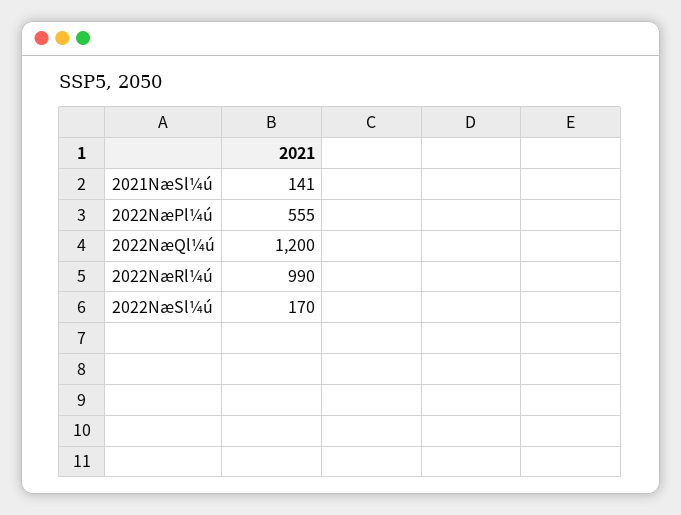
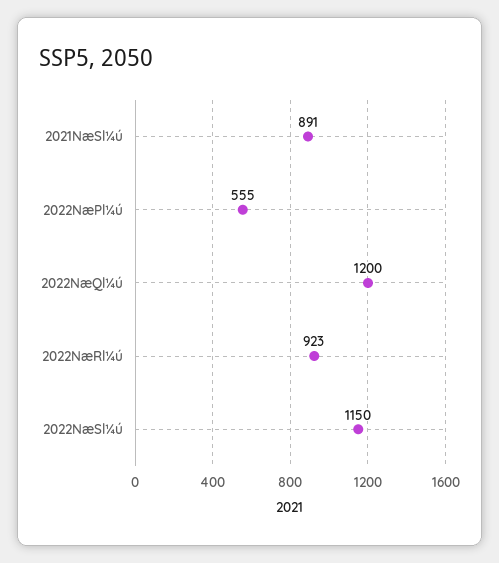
2021NæSl¼ú: 141 -> 891
2022NæRl¼ú: 990 -> 923
2022NæSl¼ú: 170 -> 1150

